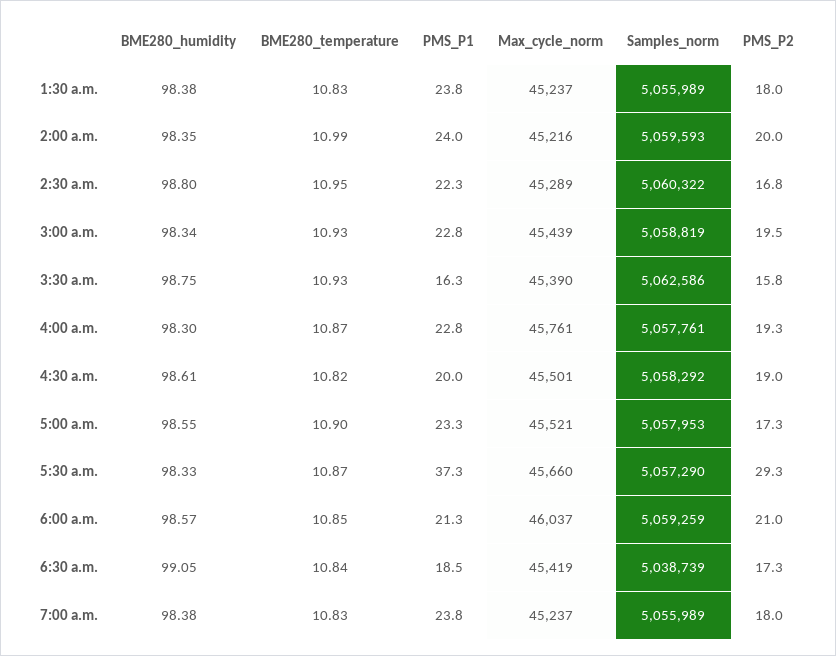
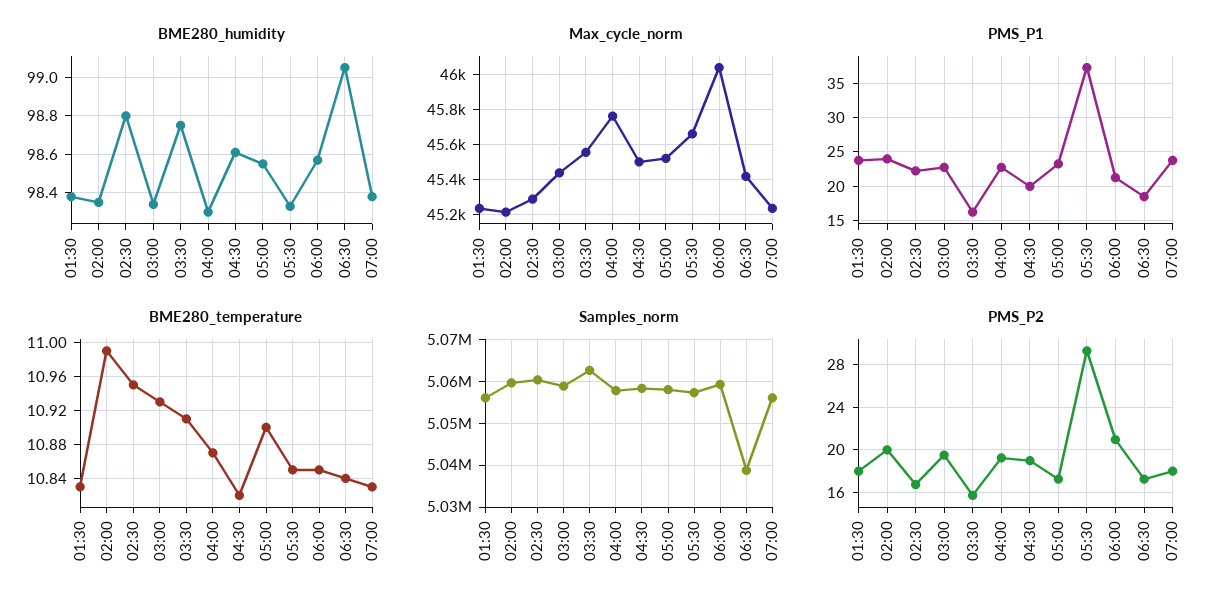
BME280_temperature, 3:30 a.m.: 10.93 -> 10.91
Max_cycle_norm, 3:30 a.m.: 45390 -> 45550
BME280_temperature, 5:30 a.m.: 10.87 -> 10.85

